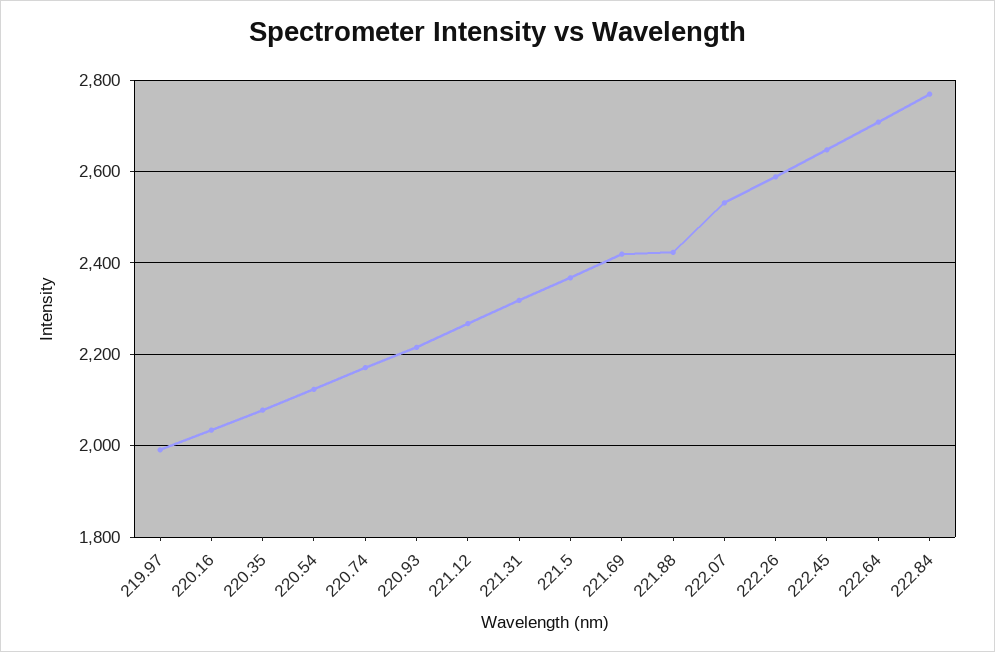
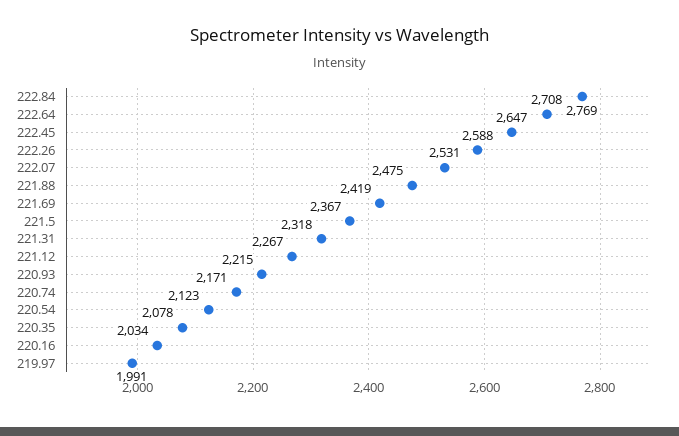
221.88: 2420 -> 2475

